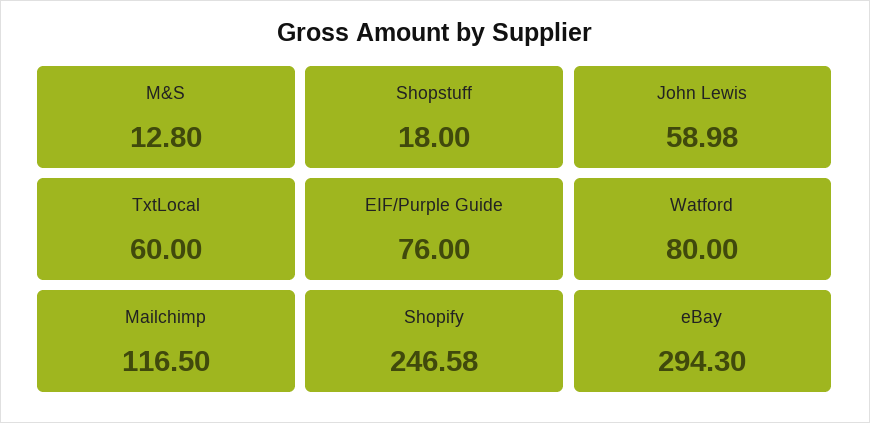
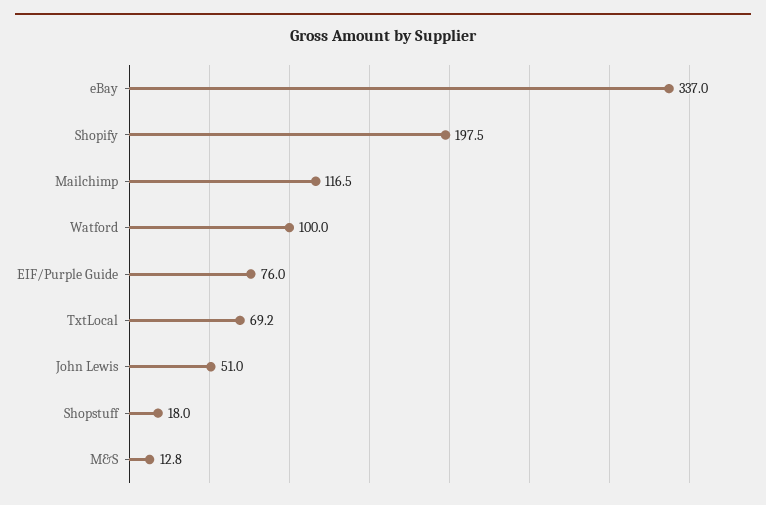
John Lewis: 58.98 -> 51
TxtLocal: 60 -> 69.2
Watford: 80 -> 100
Shopify: 246.58 -> 197.5
eBay: 294.3 -> 337

